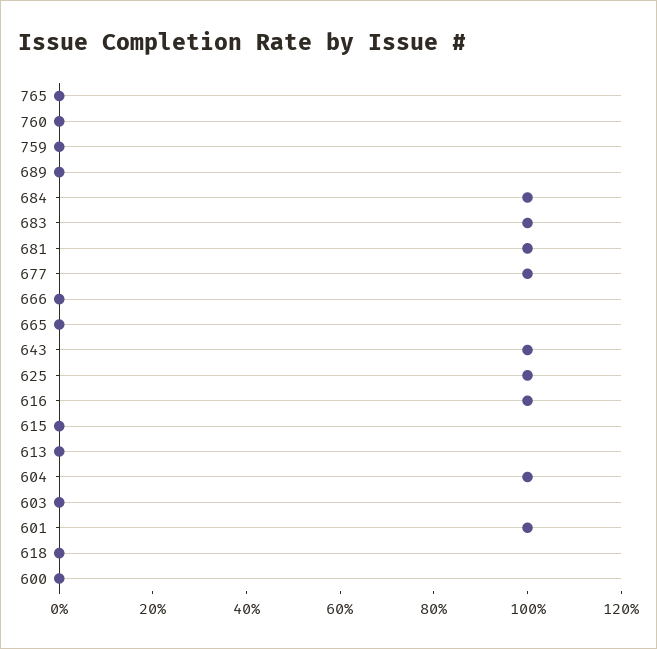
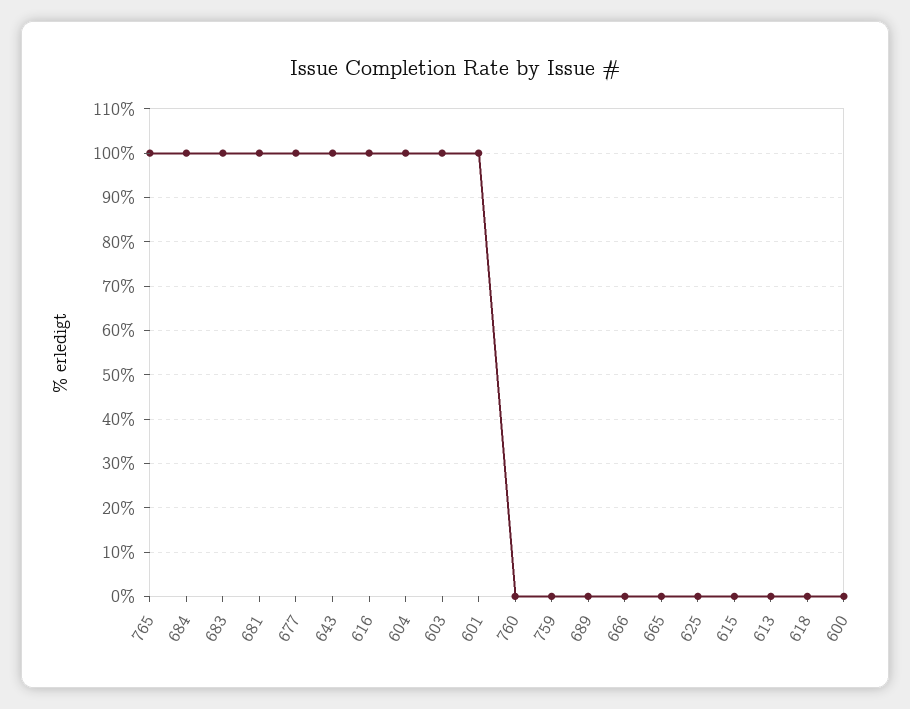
765: 0 -> 100
625: 100 -> 0
603: 0 -> 100

